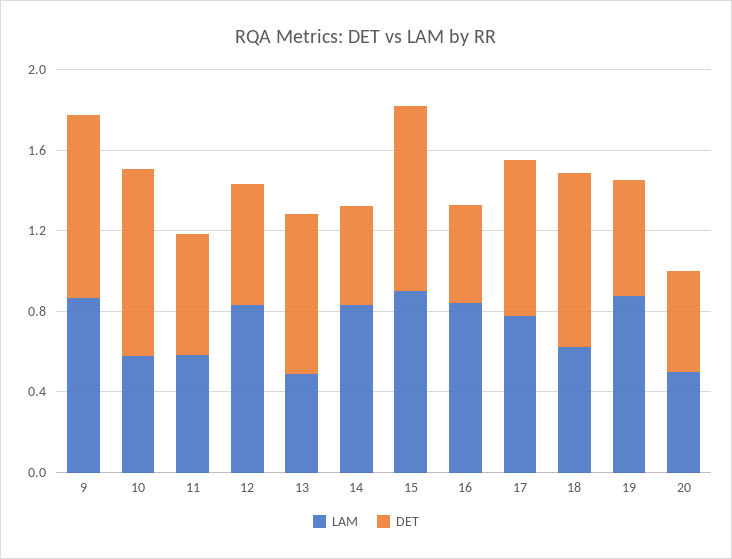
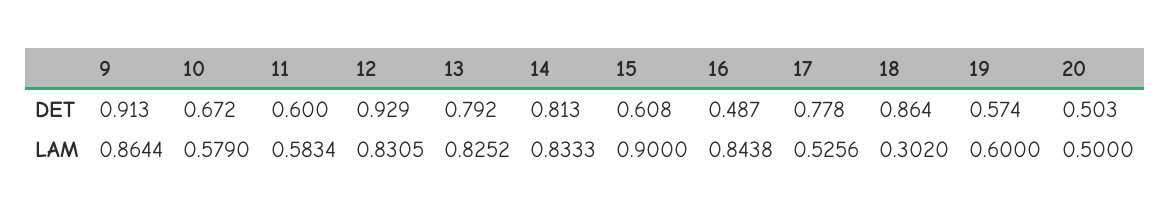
DET, 10: 0.9 -> 0.672
DET, 12: 0.6 -> 0.929
LAM, 13: 0.5 -> 0.8252
DET, 14: 0.5 -> 0.813
DET, 15: 0.9 -> 0.608
LAM, 17: 0.8 -> 0.5256
LAM, 18: 0.6 -> 0.302
LAM, 19: 0.9 -> 0.6

